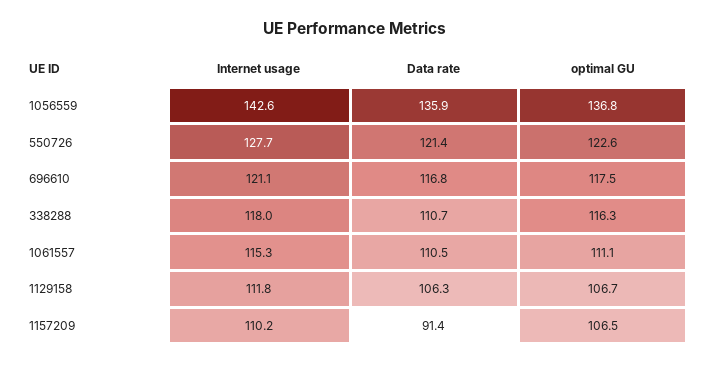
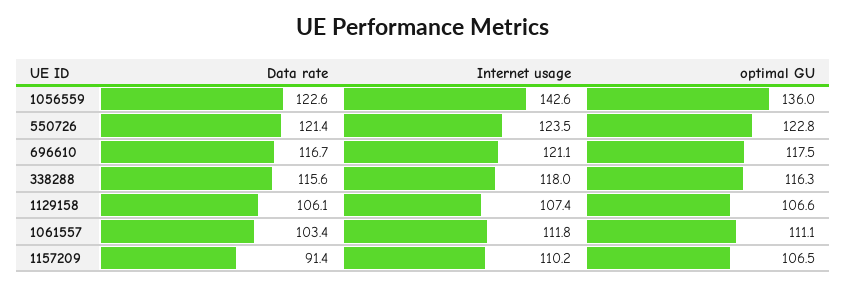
Data rate, 1056559: 135.9 -> 122.6
optimal GU, 1056559: 136.8 -> 136
Internet usage, 550726: 127.7 -> 123.5
optimal GU, 550726: 122.6 -> 122.8
Data rate, 696610: 116.8 -> 116.7
Data rate, 338288: 110.7 -> 115.6
Internet usage, 1061557: 115.3 -> 111.8
Data rate, 1061557: 110.5 -> 103.4
Internet usage, 1129158: 111.8 -> 107.4
Data rate, 1129158: 106.3 -> 106.1
optimal GU, 1129158: 106.7 -> 106.6

